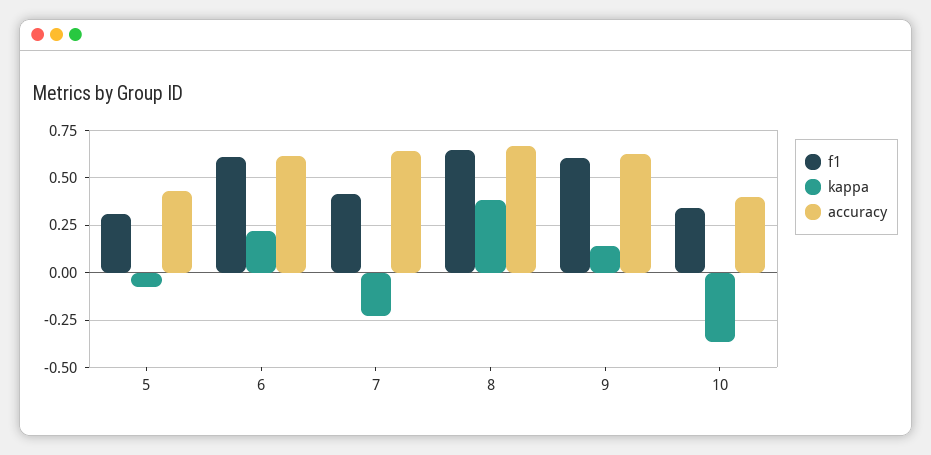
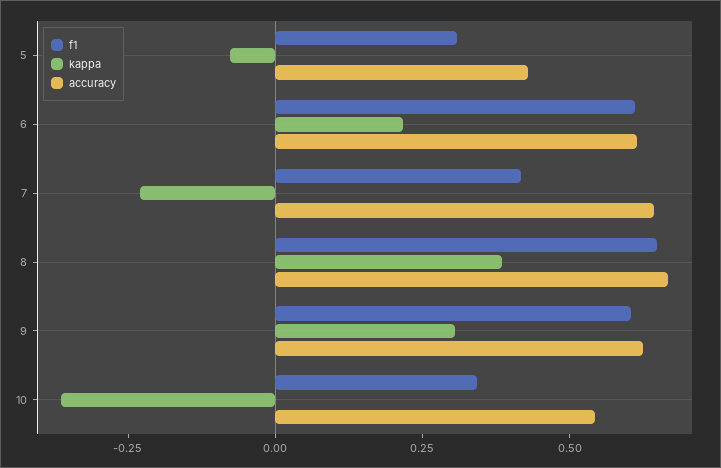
kappa, 9: 0.15 -> 0.3
accuracy, 10: 0.4 -> 0.55

